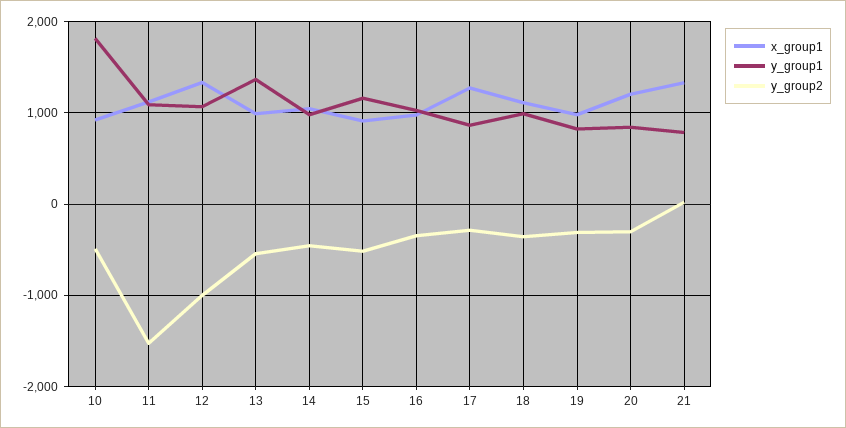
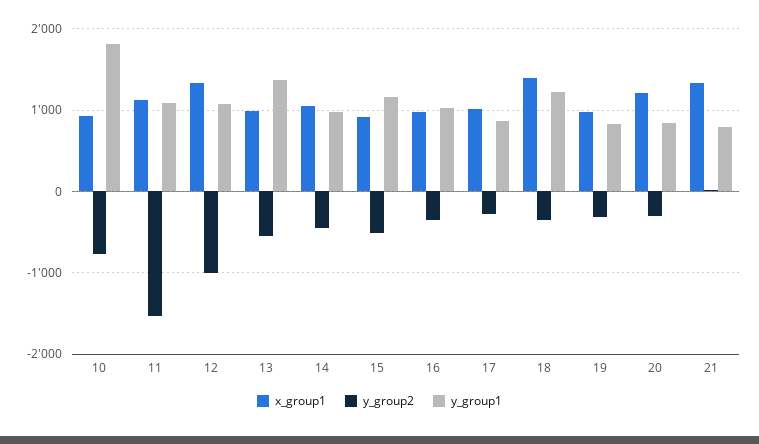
y_group2, 10: -500 -> -800
x_group1, 17: 1300 -> 1000
x_group1, 18: 1100 -> 1400
y_group1, 18: 1000 -> 1200

